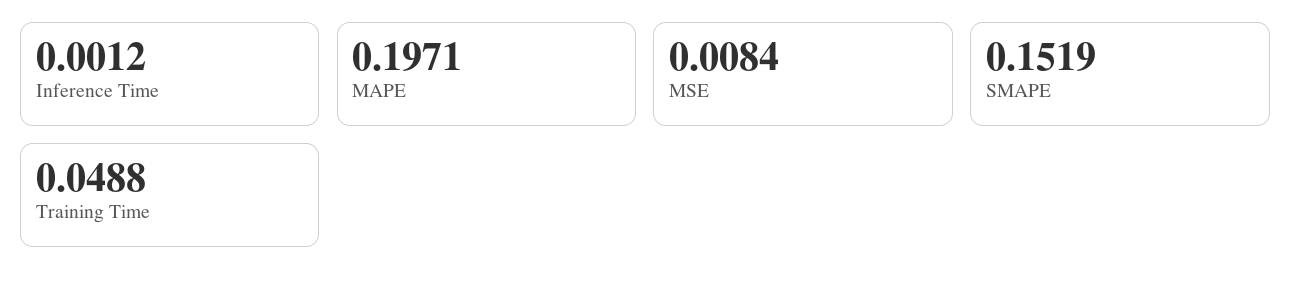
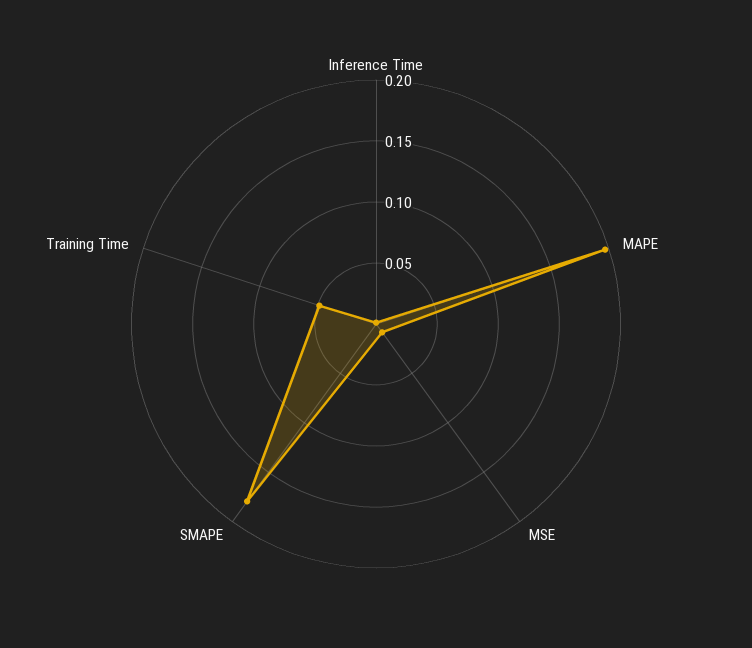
SMAPE: 0.1519 -> 0.18

